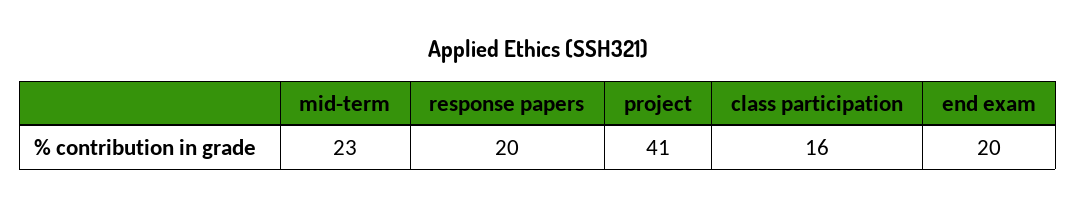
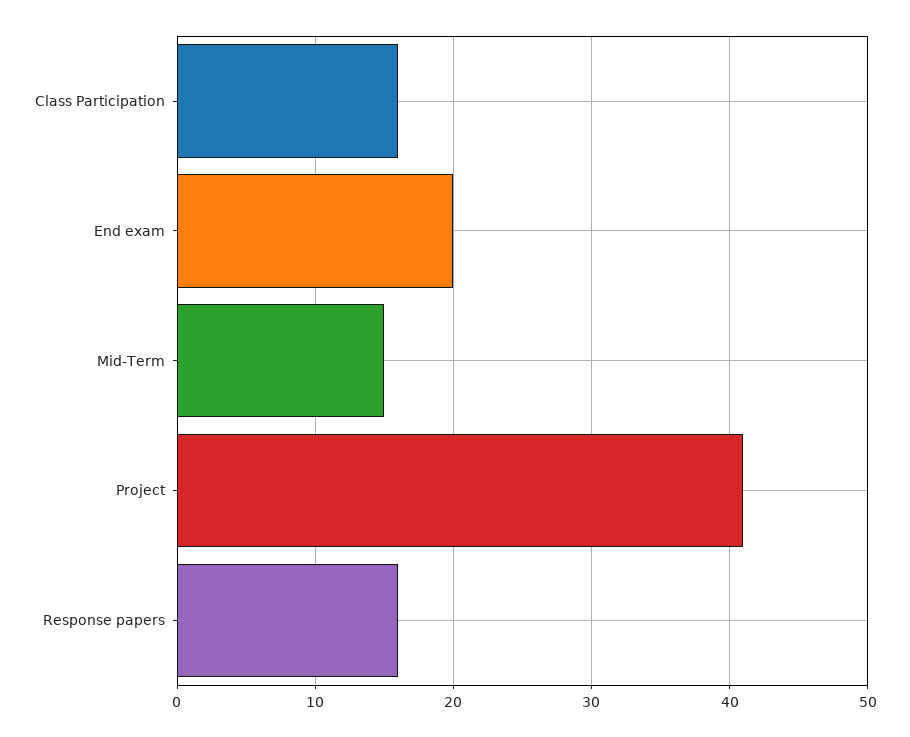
mid-term: 23 -> 15
response papers: 20 -> 16

